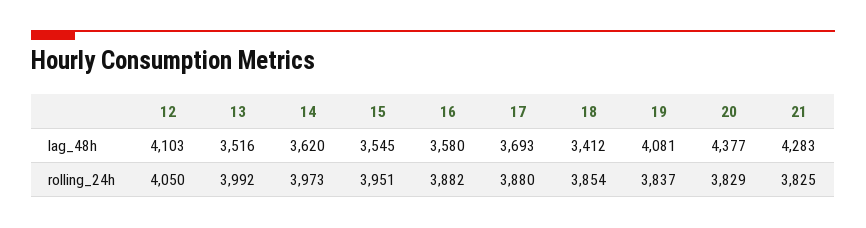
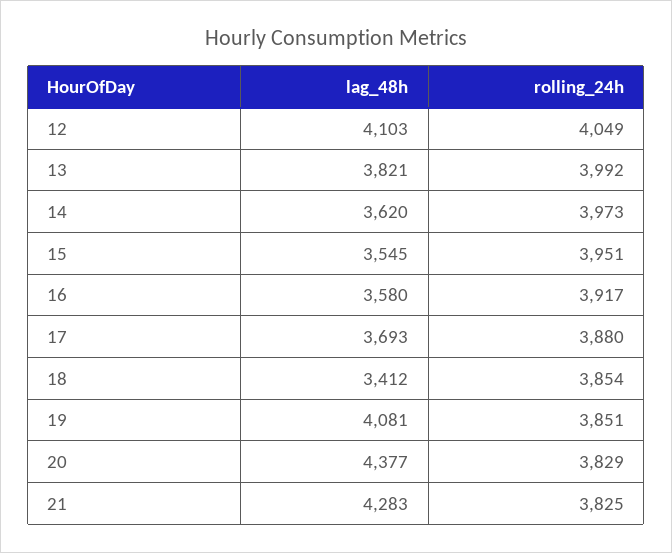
13, lag_48h: 3516 -> 3821
12, rolling_24h: 4050 -> 4049
16, rolling_24h: 3882 -> 3917
19, rolling_24h: 3837 -> 3851

